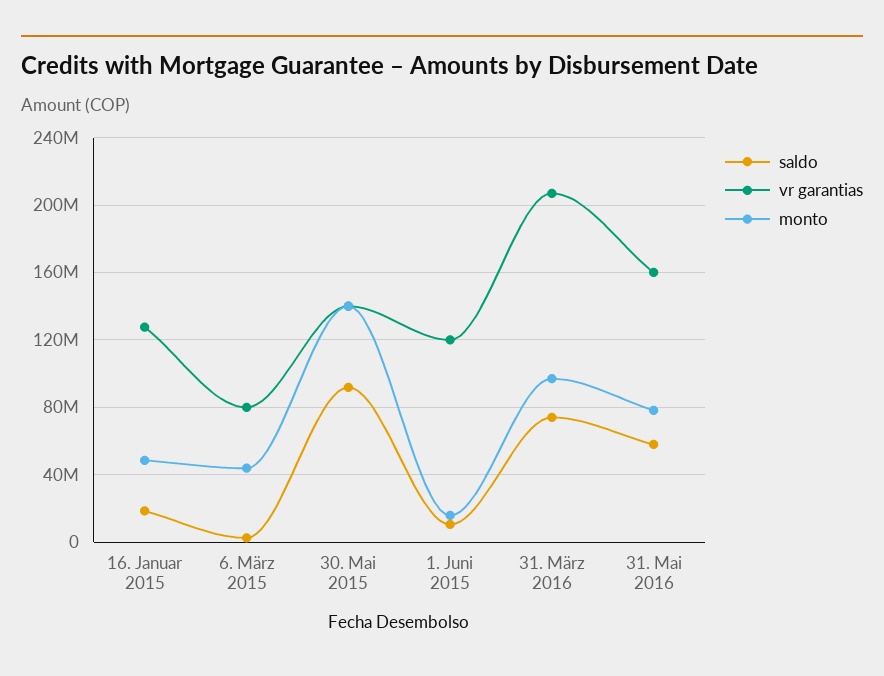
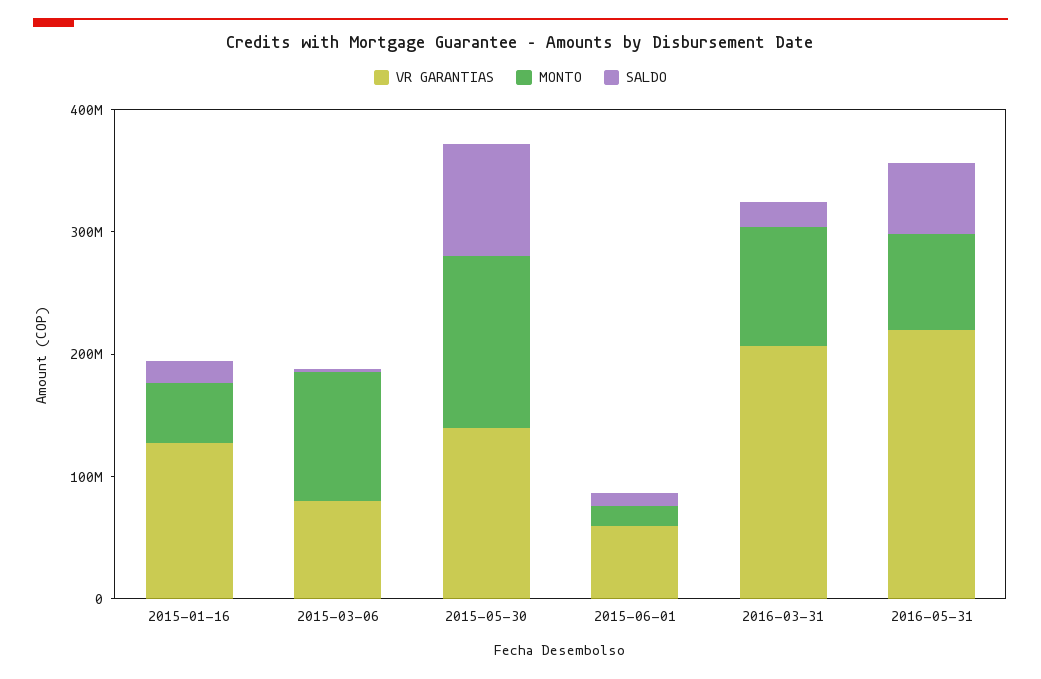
monto, 6. März 2015: 45000000 -> 100000000
vr garantias, 1. Juni 2015: 120000000 -> 60000000
saldo, 31. März 2016: 75000000 -> 20000000
vr garantias, 31. Mai 2016: 160000000 -> 220000000

